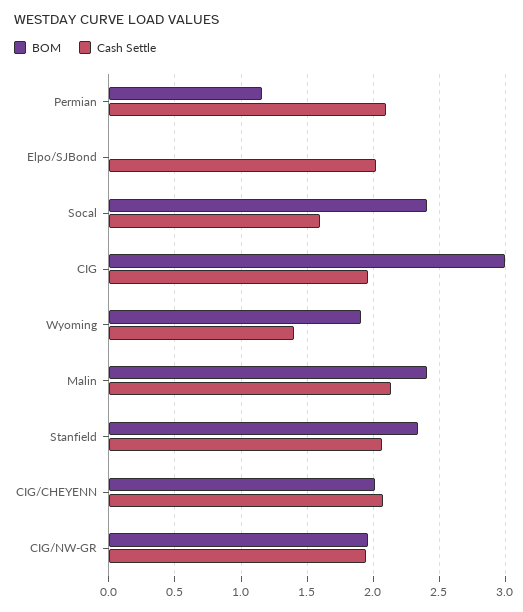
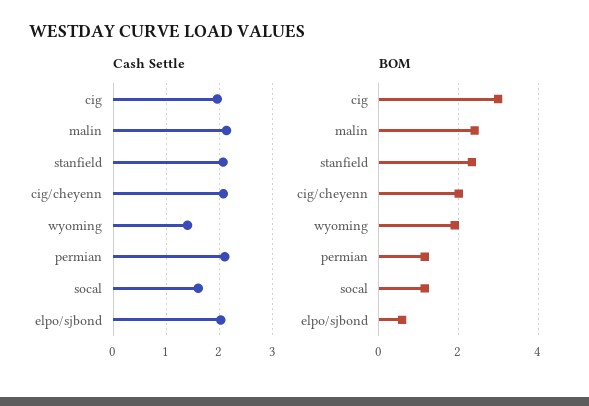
BOM, Elpo/SJBond: 0 -> 0.6
BOM, Socal: 2.4 -> 1.2
BOM, CIG/NW-GR: 1.95 -> none
Cash Settle, CIG/NW-GR: 1.95 -> none

